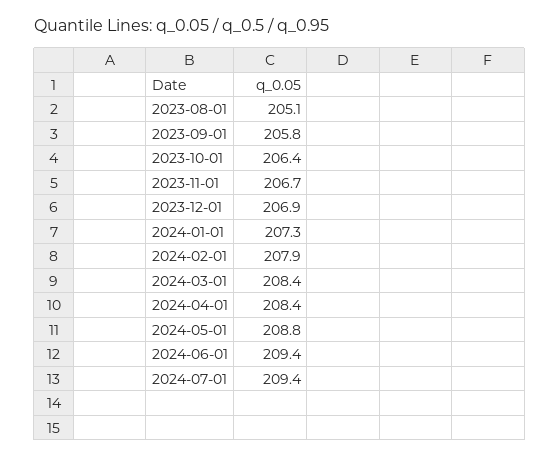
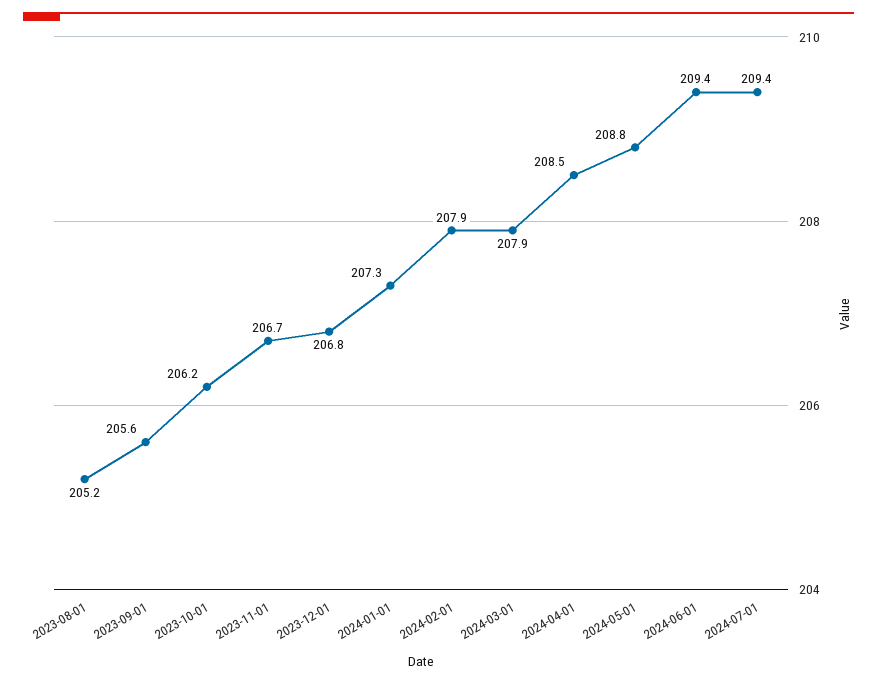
2023-08-01: 205.1 -> 205.2
2023-09-01: 205.8 -> 205.6
2023-10-01: 206.4 -> 206.2
2023-12-01: 206.9 -> 206.8
2024-03-01: 208.4 -> 207.9
2024-04-01: 208.4 -> 208.5

